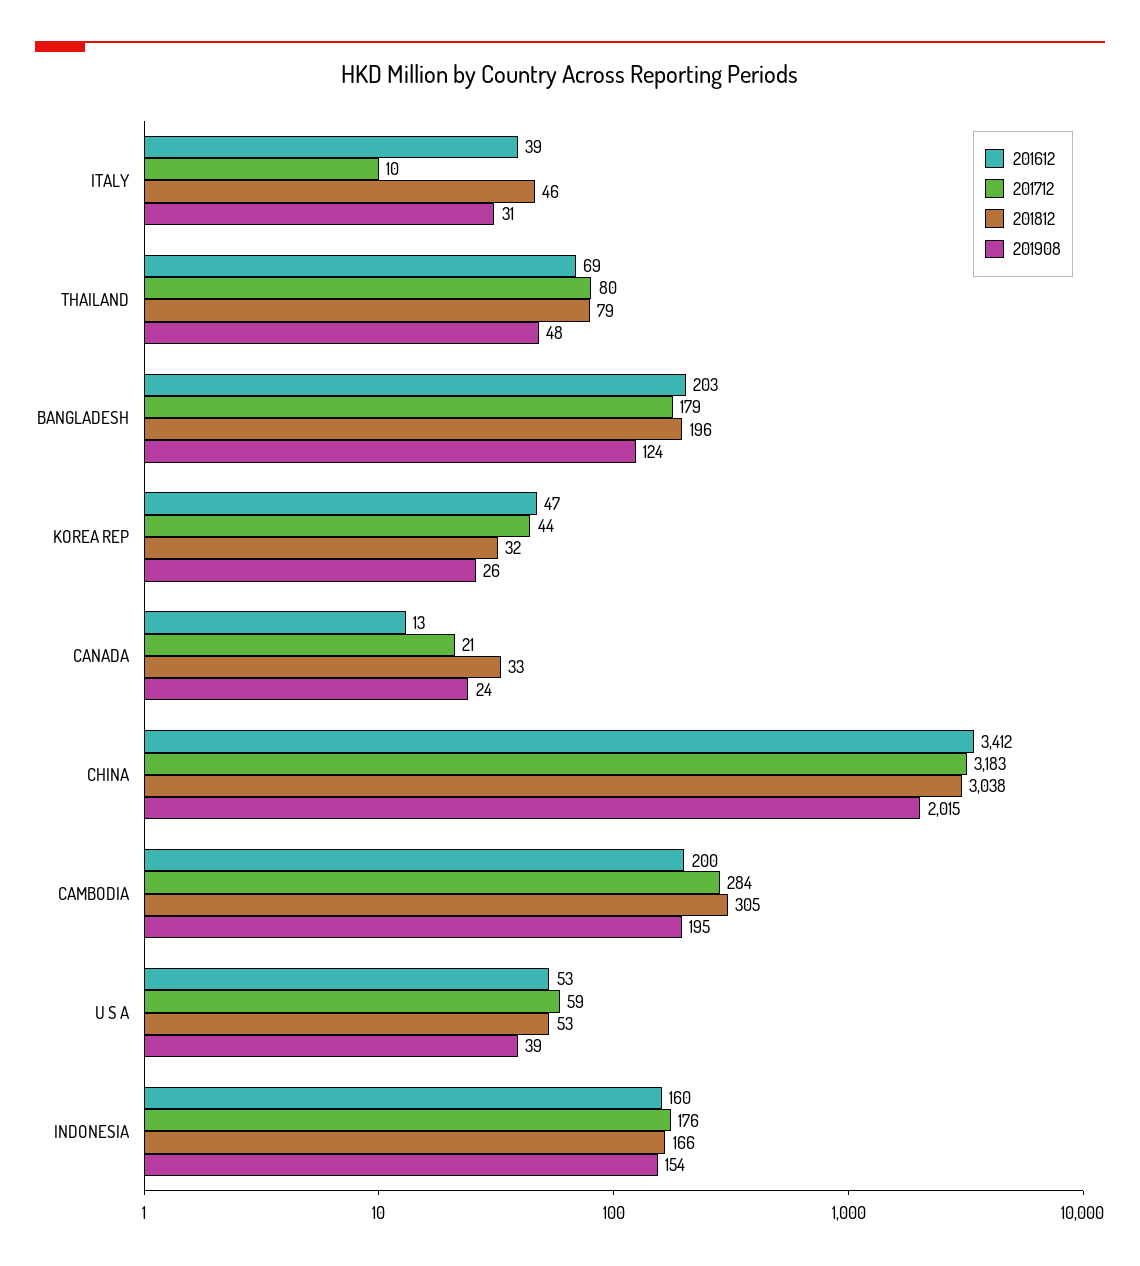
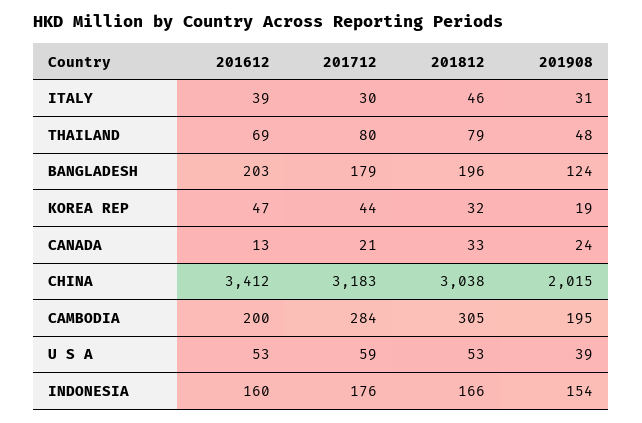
201712, ITALY: 10 -> 30
201908, KOREA REP: 26 -> 19

